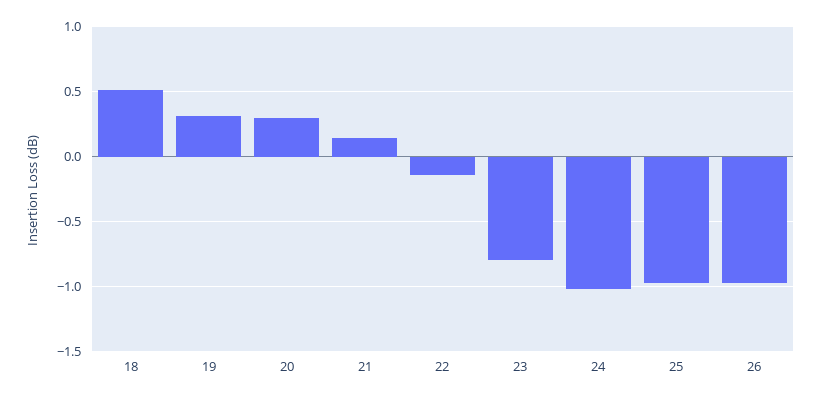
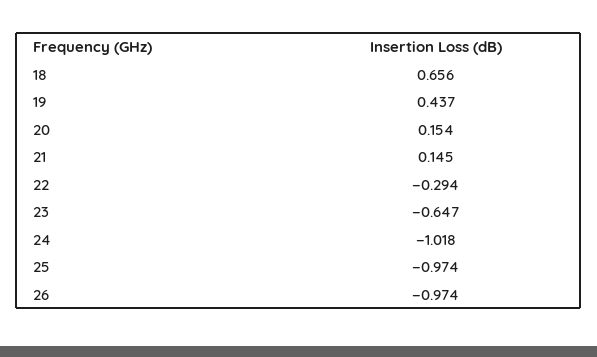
18: 0.5 -> 0.656
19: 0.3 -> 0.437
20: 0.3 -> 0.154
22: -0.15 -> -0.294
23: -0.8 -> -0.647

